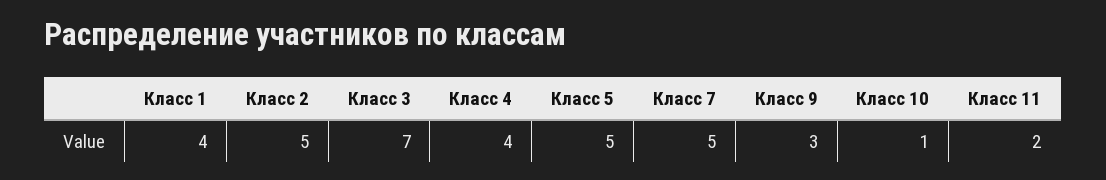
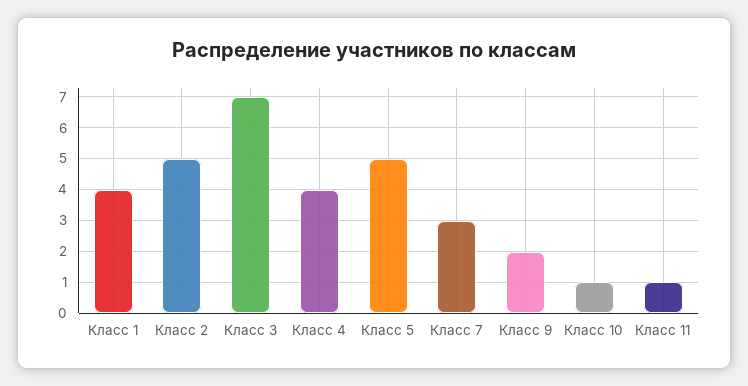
Класс 7: 5 -> 3
Класс 9: 3 -> 2
Класс 11: 2 -> 1

